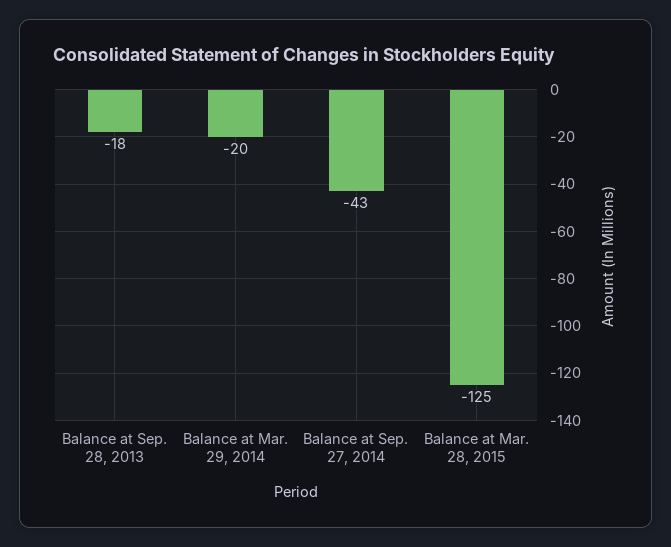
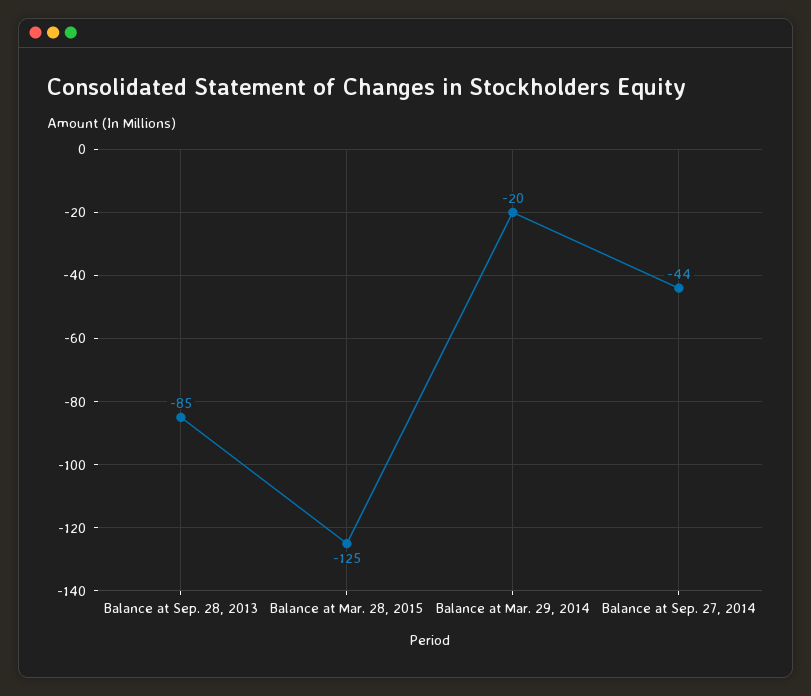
Balance at Sep. 28, 2013: -18 -> -85
Balance at Sep. 27, 2014: -43 -> -44

